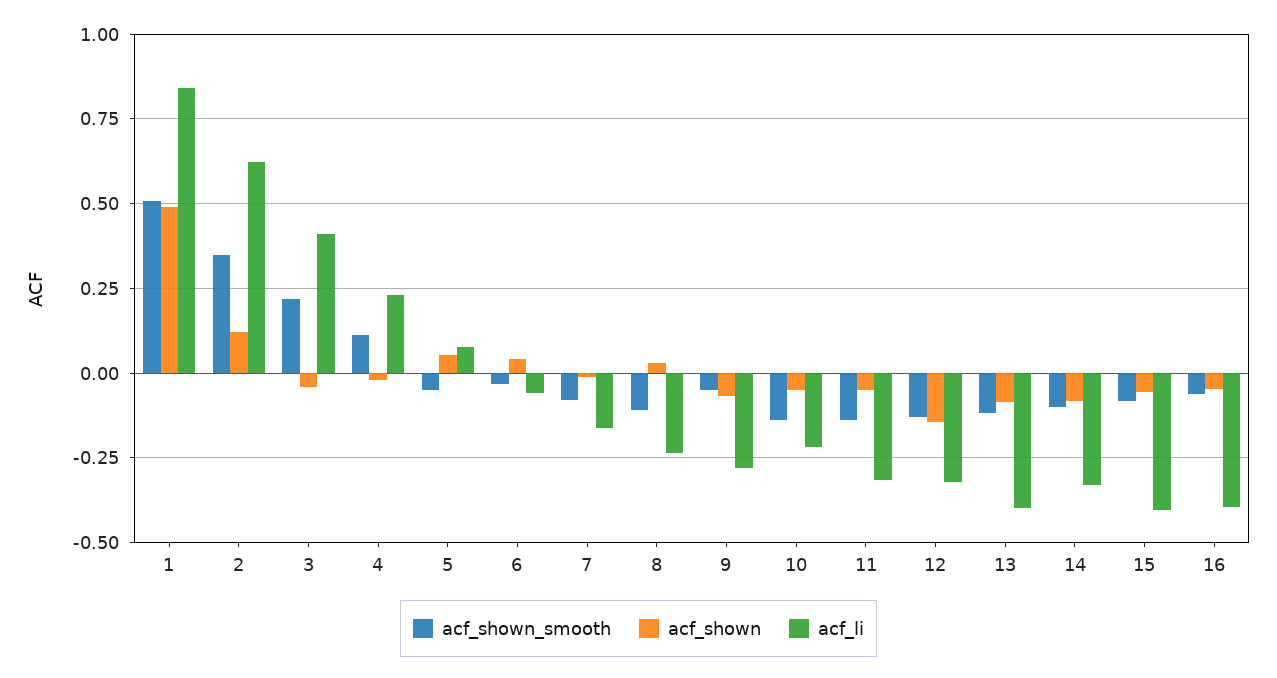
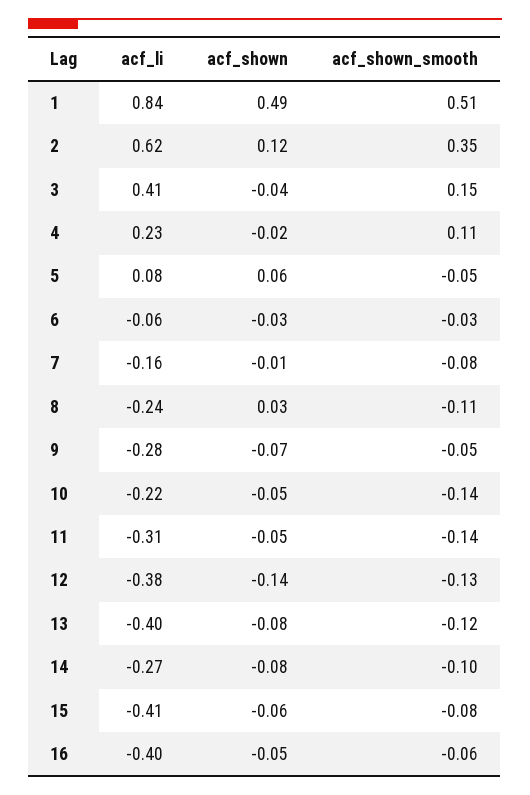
acf_shown_smooth, 3: 0.225 -> 0.15
acf_shown, 6: 0.05 -> -0.03
acf_li, 12: -0.325 -> -0.38
acf_li, 14: -0.325 -> -0.27

